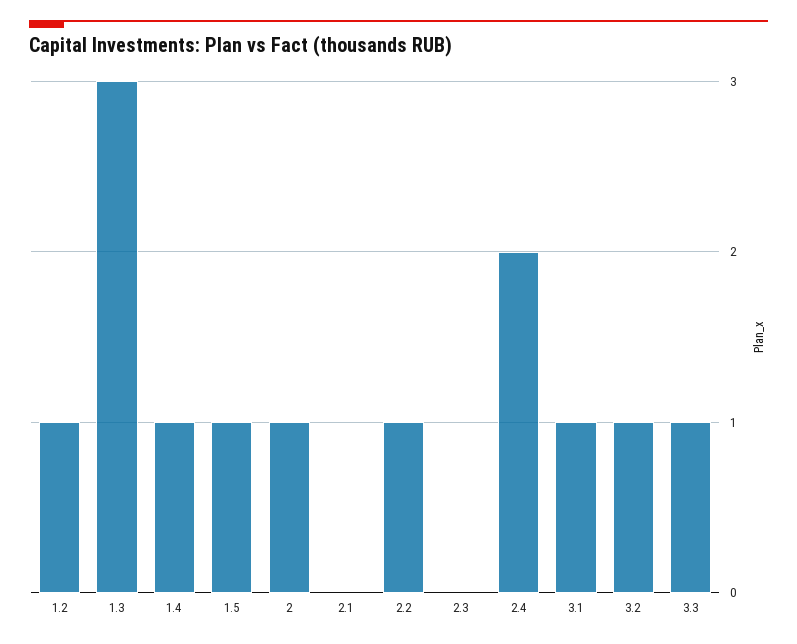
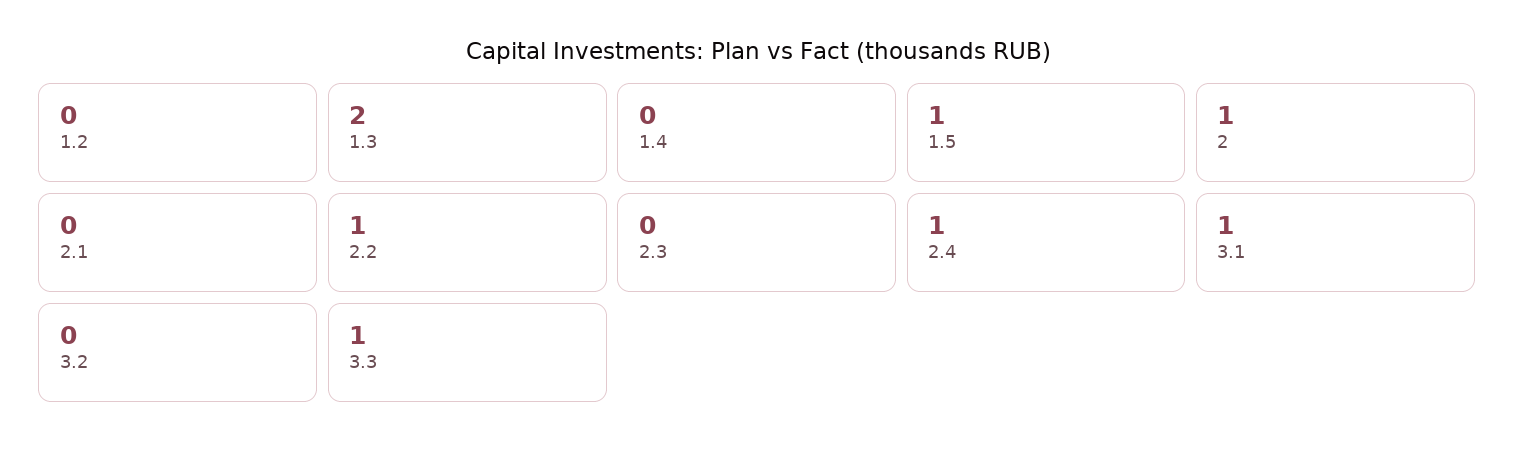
1.2: 1 -> 0
1.3: 3 -> 2
1.4: 1 -> 0
2.4: 2 -> 1
3.2: 1 -> 0

